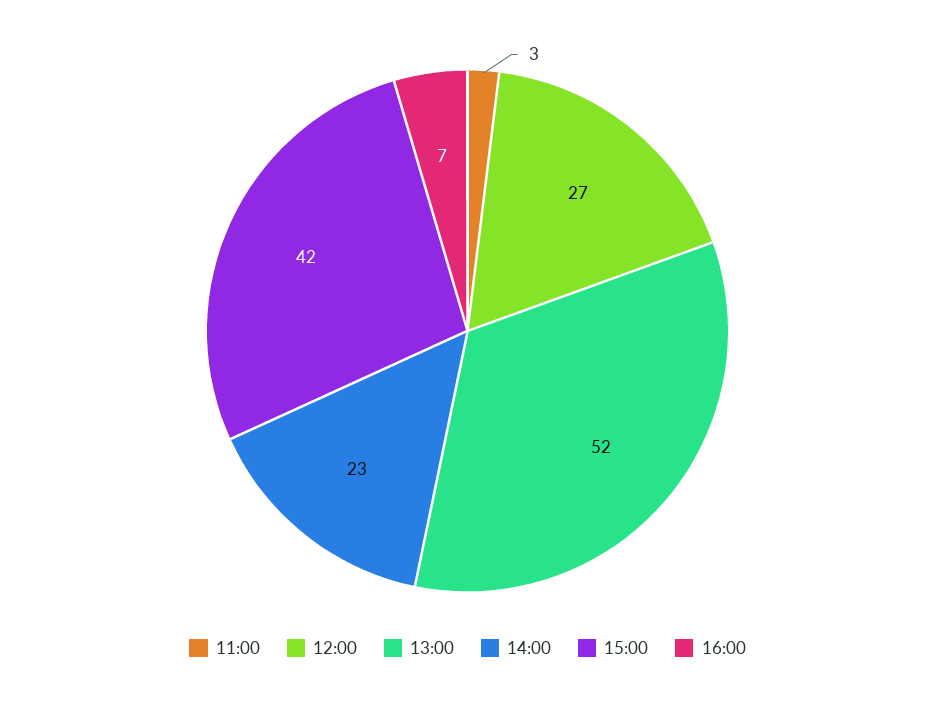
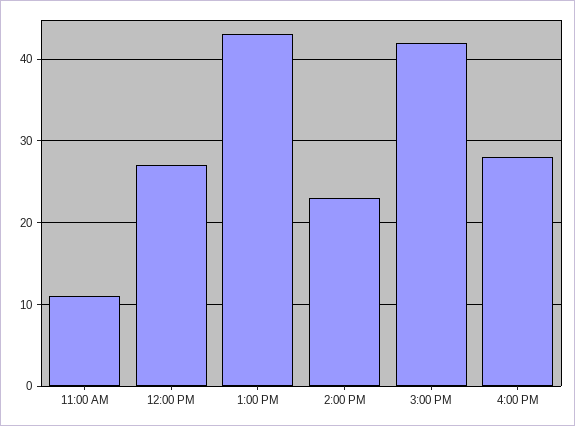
11:00: 3 -> 11
13:00: 52 -> 43
16:00: 7 -> 28

